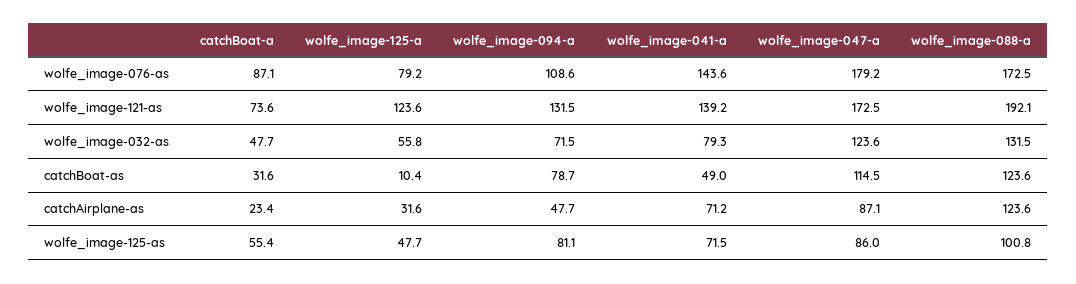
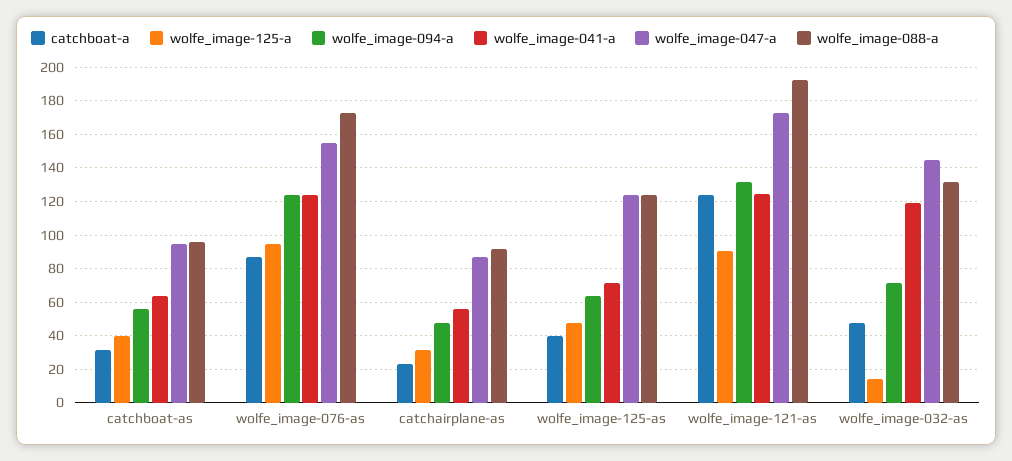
wolfe_image-125-a, wolfe_image-076-as: 79.2 -> 95
wolfe_image-094-a, wolfe_image-076-as: 108.6 -> 125
wolfe_image-041-a, wolfe_image-076-as: 143.6 -> 125
wolfe_image-047-a, wolfe_image-076-as: 179.2 -> 155
catchBoat-a, wolfe_image-121-as: 73.6 -> 125
wolfe_image-125-a, wolfe_image-121-as: 123.6 -> 90
wolfe_image-041-a, wolfe_image-121-as: 139.2 -> 125
wolfe_image-125-a, wolfe_image-032-as: 55.8 -> 15
wolfe_image-041-a, wolfe_image-032-as: 79.3 -> 120
wolfe_image-047-a, wolfe_image-032-as: 123.6 -> 145
wolfe_image-125-a, catchBoat-as: 10.4 -> 40
wolfe_image-094-a, catchBoat-as: 78.7 -> 55
wolfe_image-041-a, catchBoat-as: 49 -> 65
wolfe_image-047-a, catchBoat-as: 114.5 -> 95
wolfe_image-088-a, catchBoat-as: 123.6 -> 95
wolfe_image-041-a, catchAirplane-as: 71.2 -> 55
wolfe_image-088-a, catchAirplane-as: 123.6 -> 90
catchBoat-a, wolfe_image-125-as: 55.4 -> 40
wolfe_image-094-a, wolfe_image-125-as: 81.1 -> 65
wolfe_image-047-a, wolfe_image-125-as: 86 -> 125
wolfe_image-088-a, wolfe_image-125-as: 100.8 -> 125

